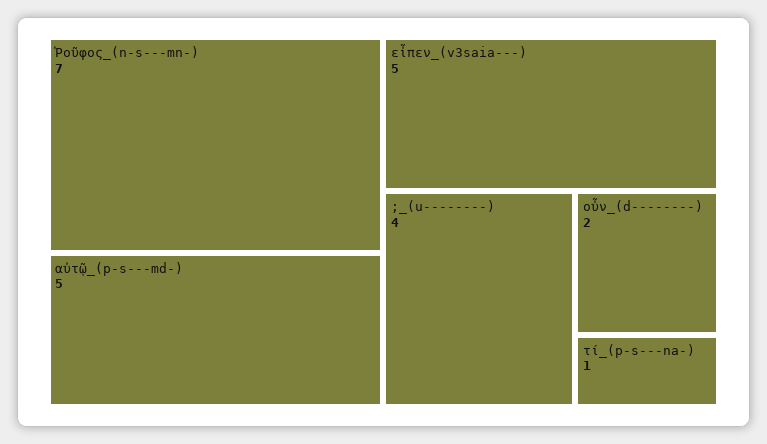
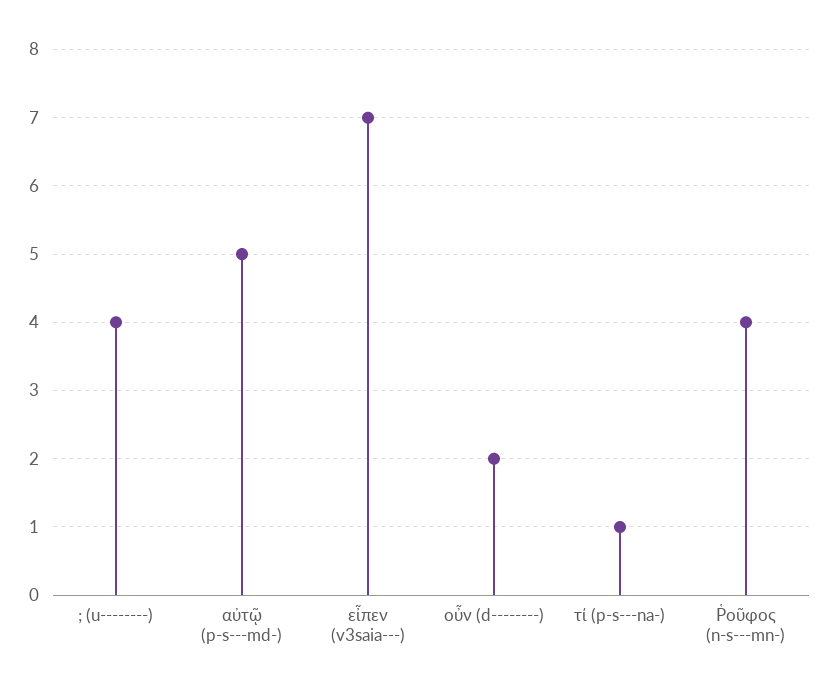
Ῥοῦφος_(n-s---mn-): 7 -> 4
εἶπεν_(v3saia---): 5 -> 7

